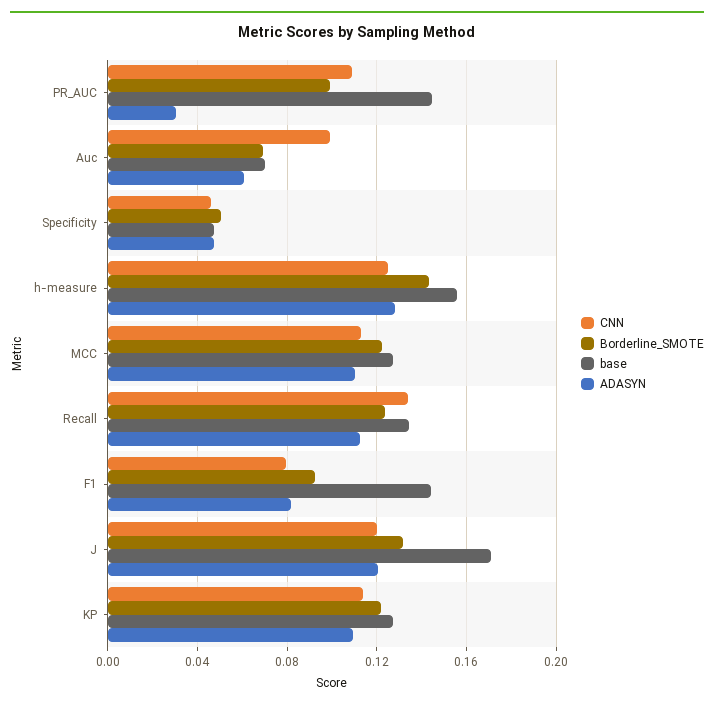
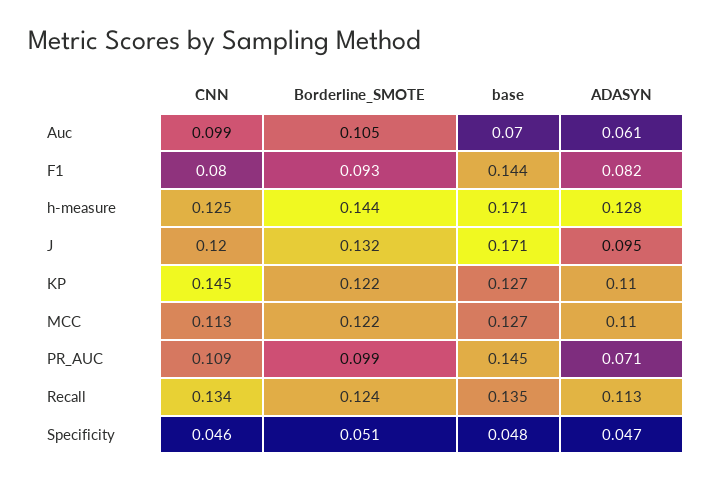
ADASYN, PR_AUC: 0.03 -> 0.071
Borderline_SMOTE, Auc: 0.07 -> 0.105
base, h-measure: 0.155 -> 0.171
ADASYN, J: 0.12 -> 0.095
CNN, KP: 0.115 -> 0.145

